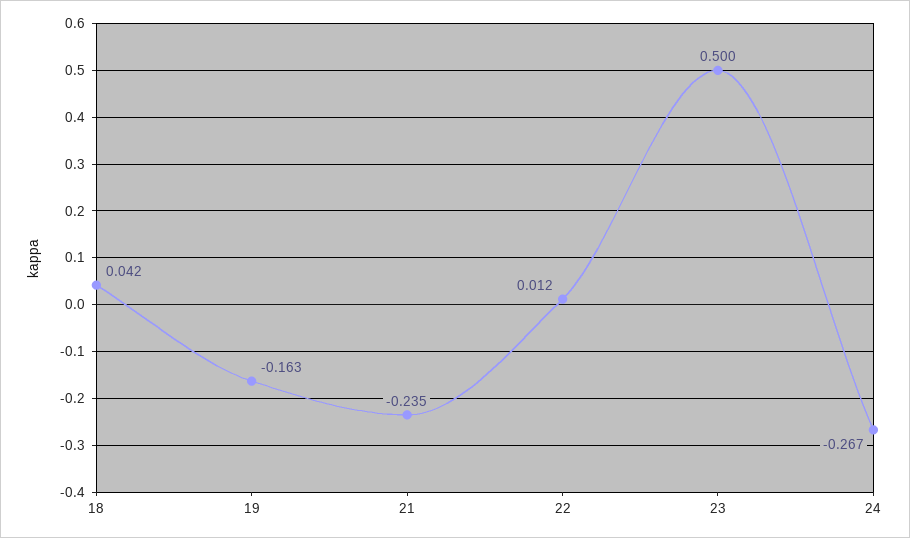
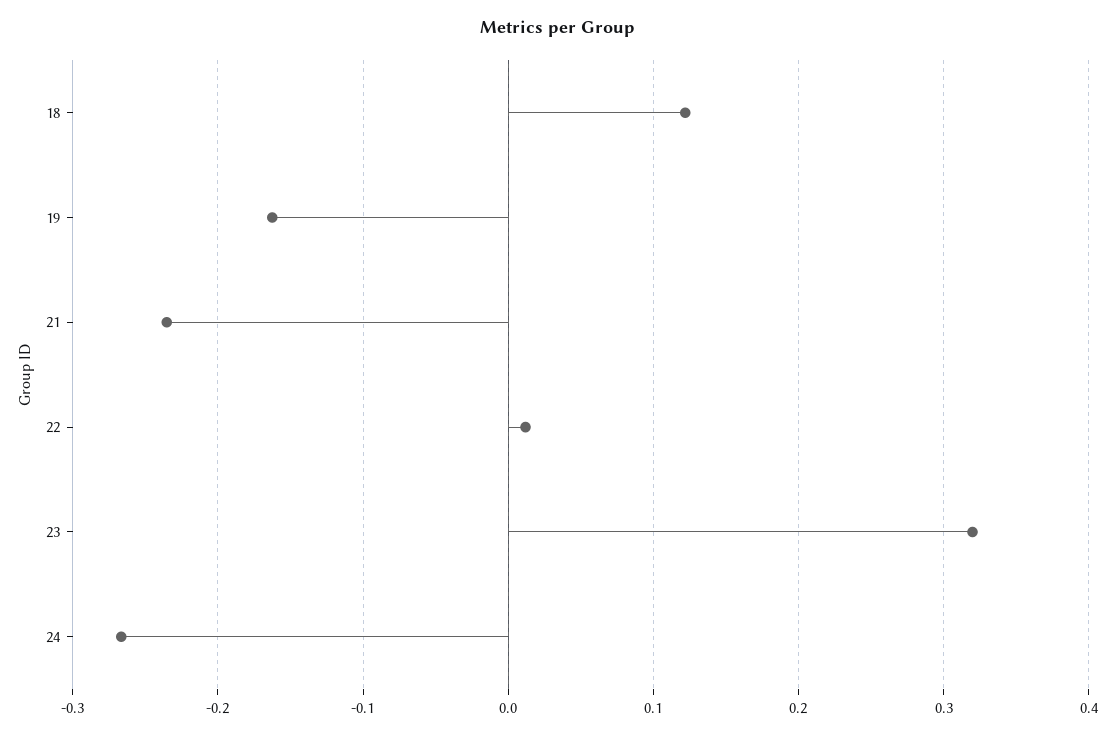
18: 0.042 -> 0.12
23: 0.5 -> 0.32

